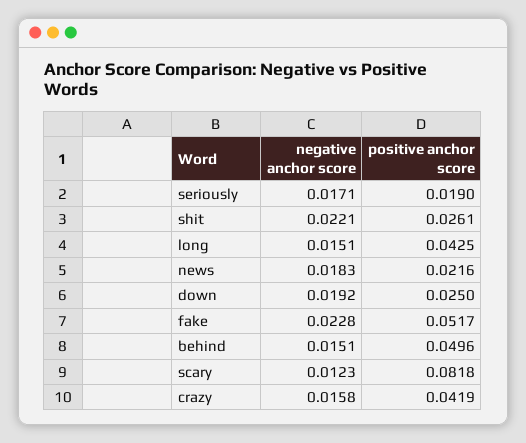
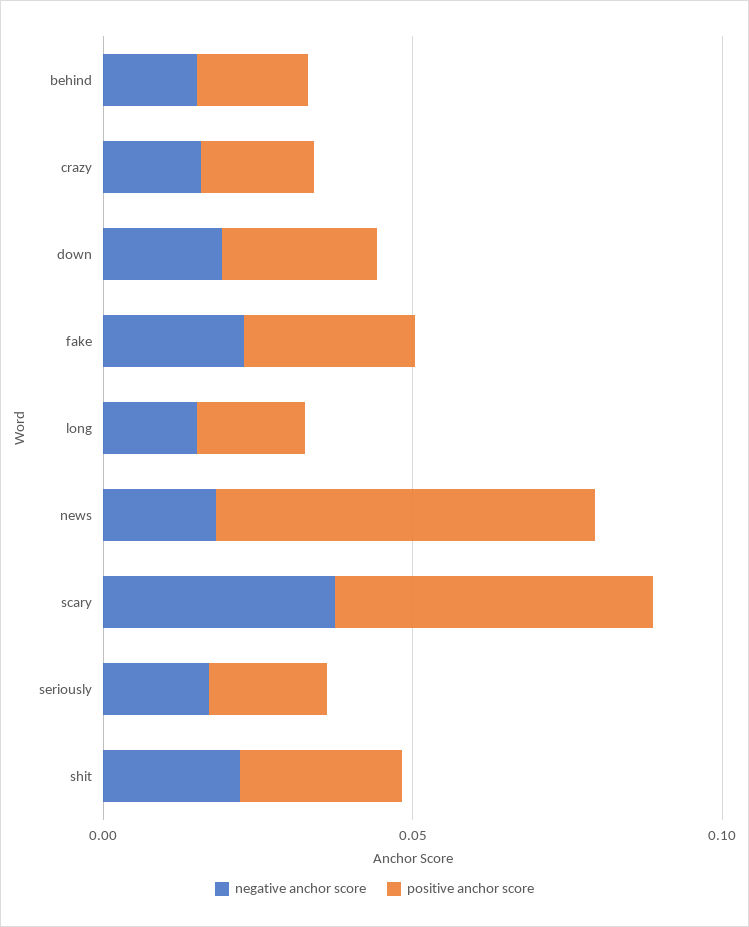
positive anchor score, long: 0.0425 -> 0.02
positive anchor score, news: 0.0216 -> 0.06
positive anchor score, fake: 0.0517 -> 0.03
positive anchor score, behind: 0.0496 -> 0.02
negative anchor score, scary: 0.0123 -> 0.04
positive anchor score, scary: 0.0818 -> 0.05
positive anchor score, crazy: 0.0419 -> 0.02

